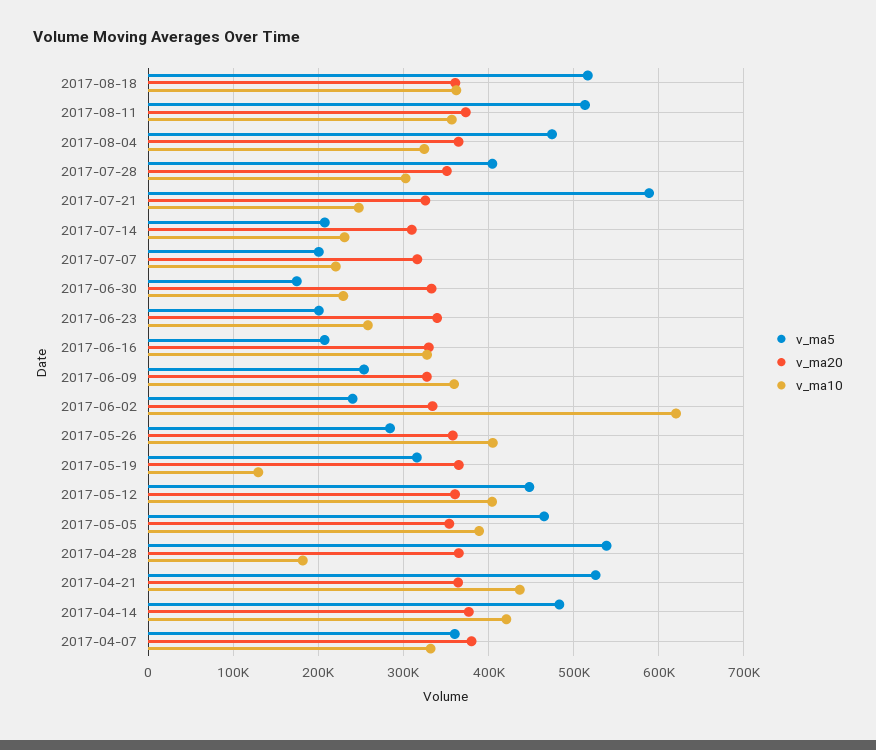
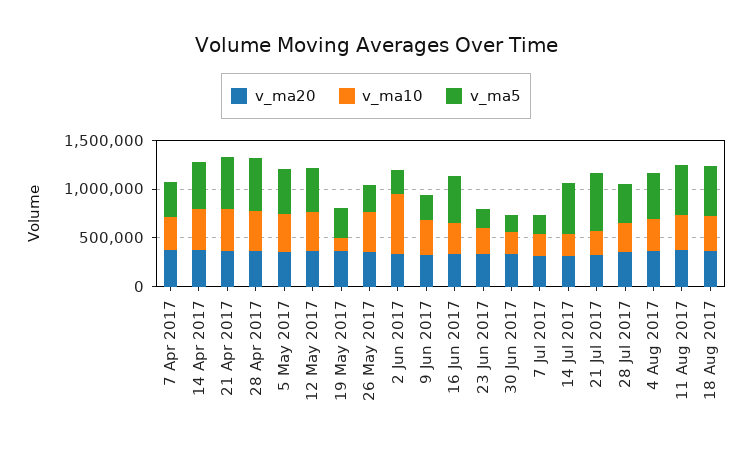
v_ma5, 2017-07-14: 210000 -> 500000
v_ma5, 2017-06-16: 210000 -> 500000
v_ma10, 2017-04-28: 180000 -> 400000

